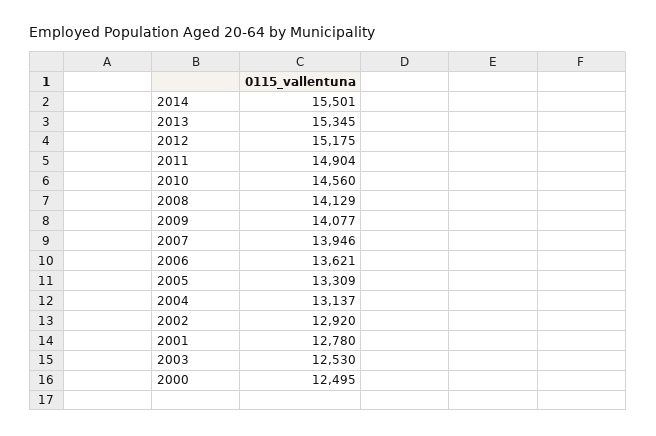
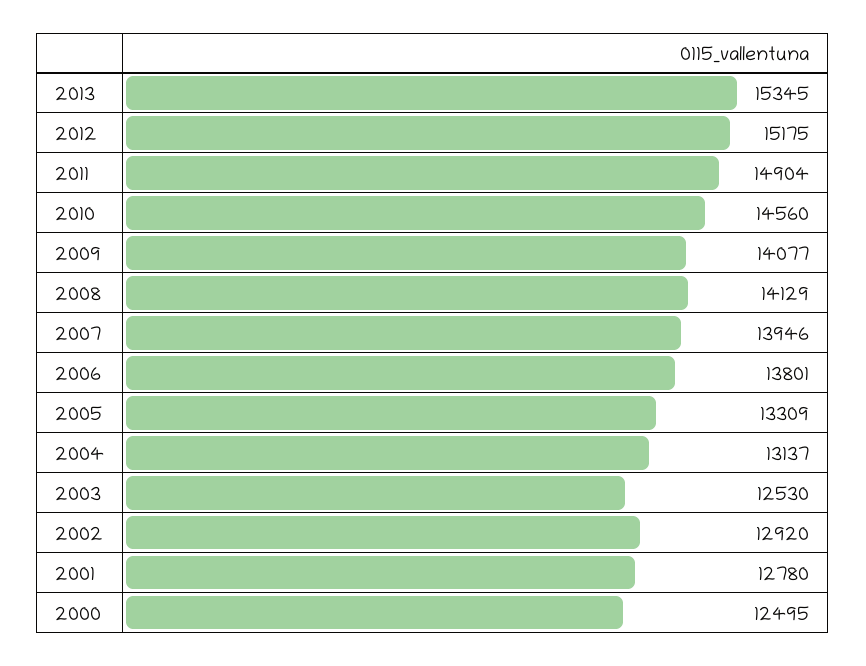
2014: 15501 -> none
2006: 13621 -> 13801

